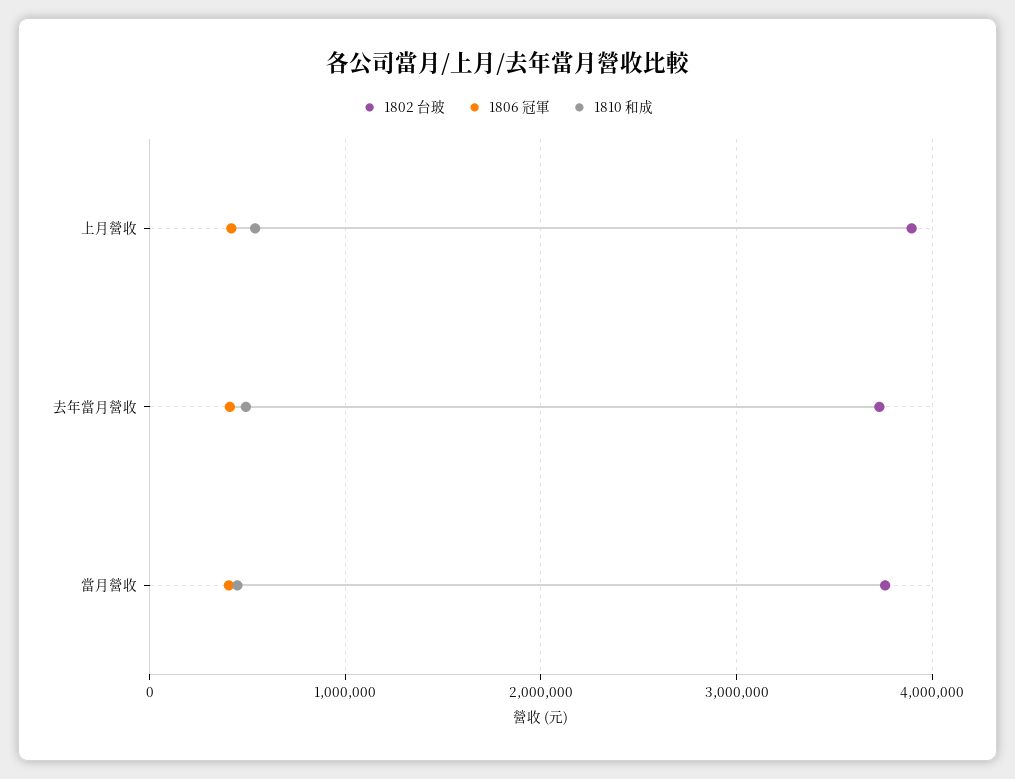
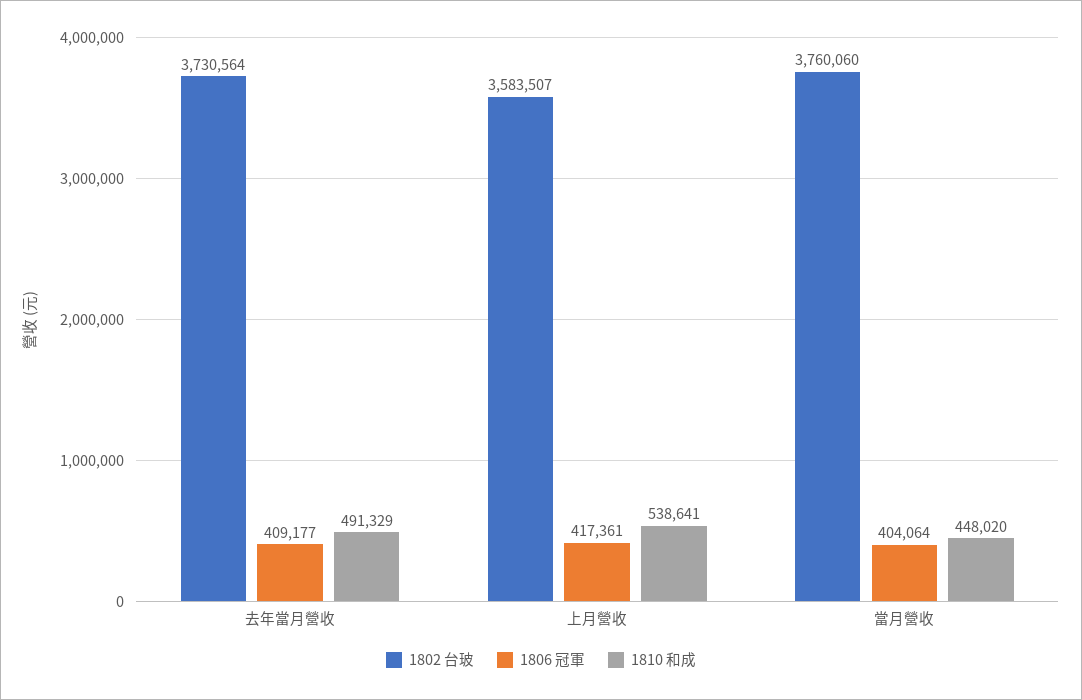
1802 台玻, 上月營收: 3900000 -> 3583507

